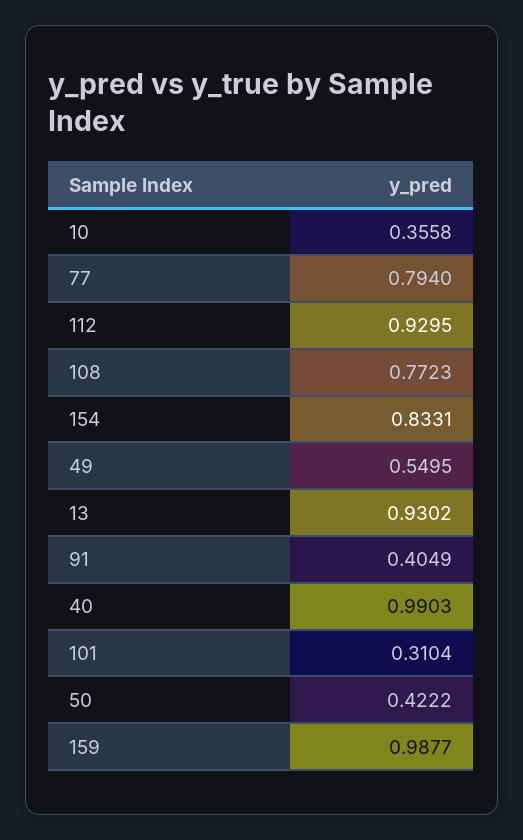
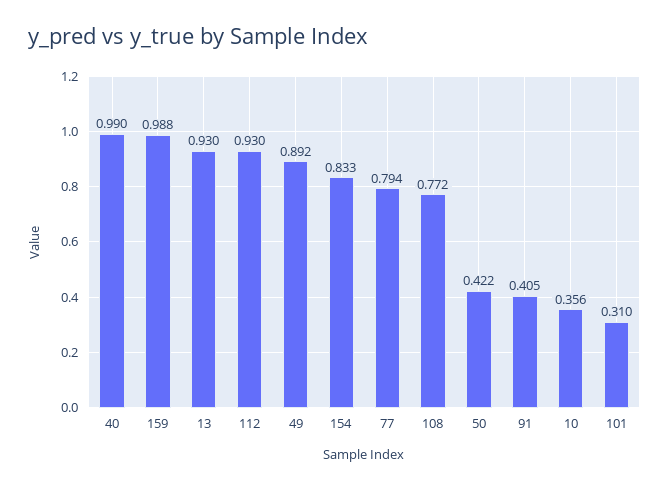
49: 0.5495 -> 0.892

